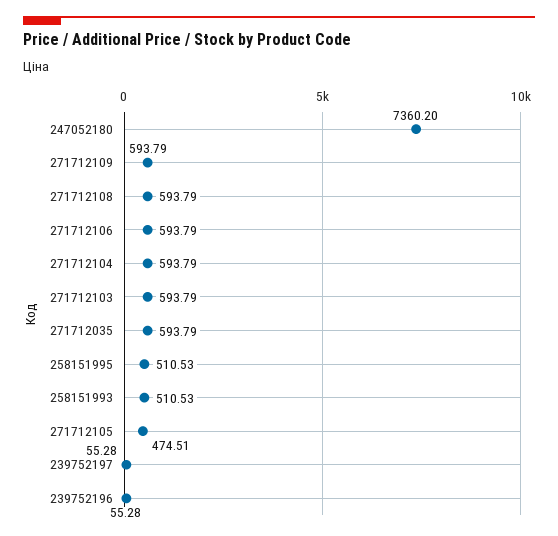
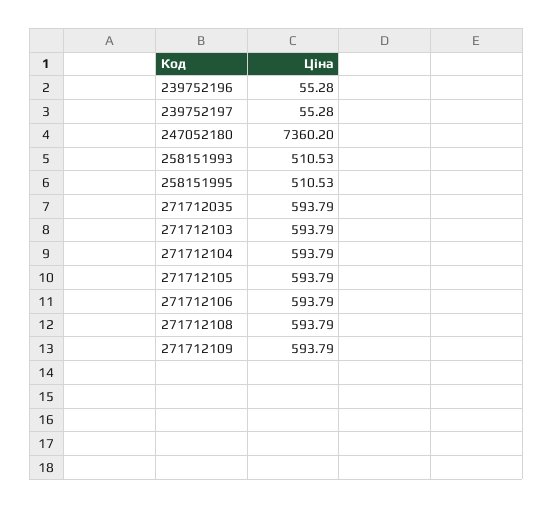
271712105: 474.51 -> 593.79

